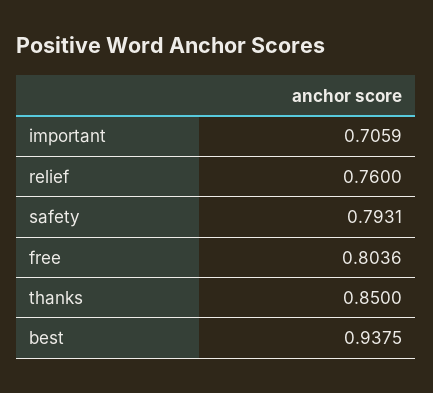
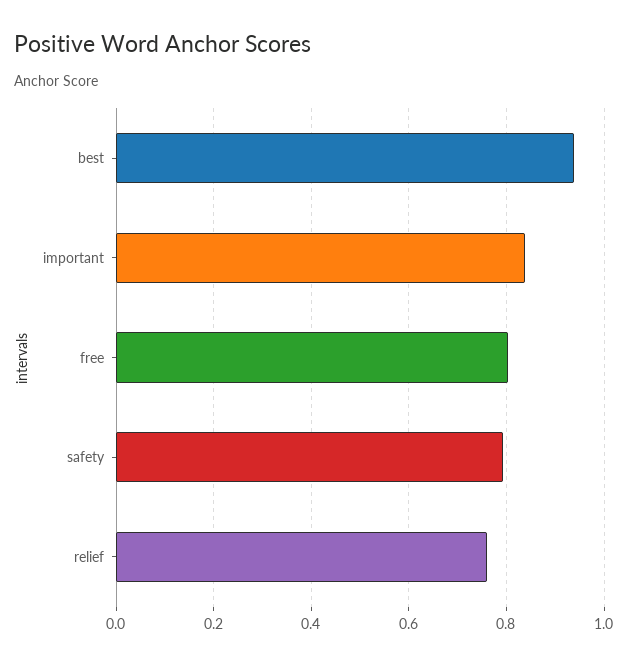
important: 0.7059 -> 0.84
thanks: 0.85 -> none

